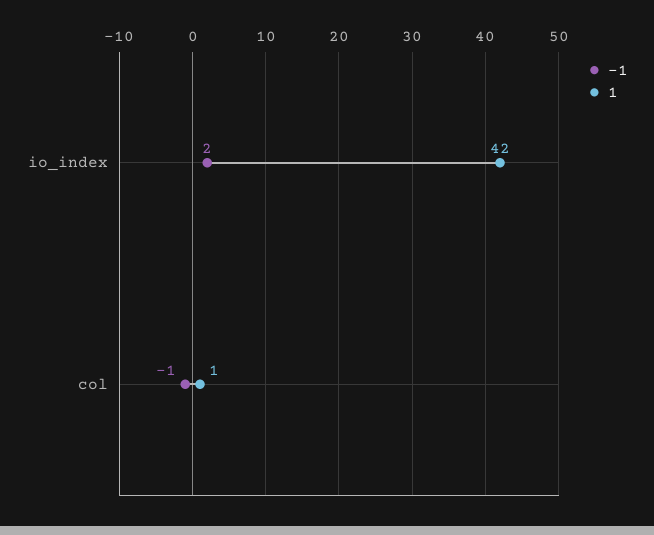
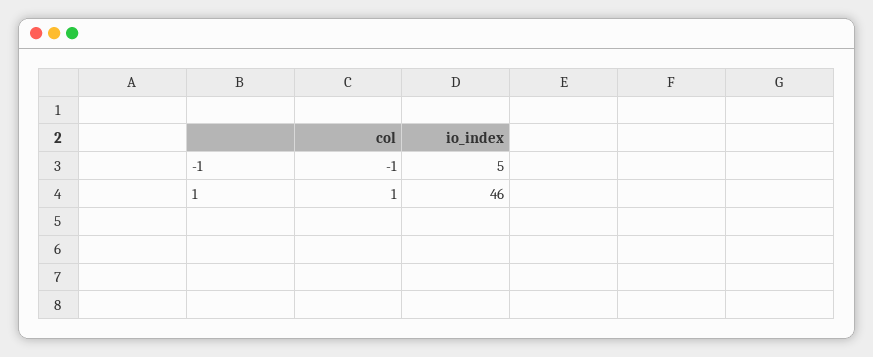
-1, io_index: 2 -> 5
1, io_index: 42 -> 46

